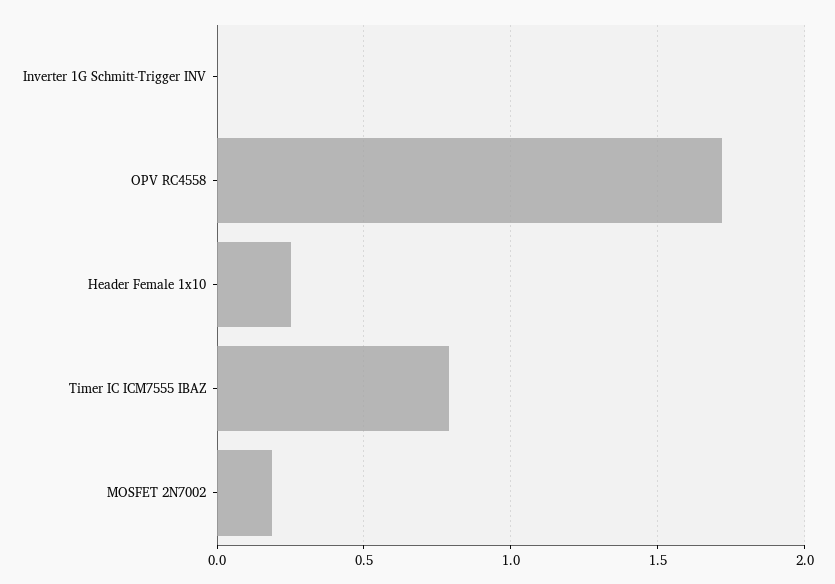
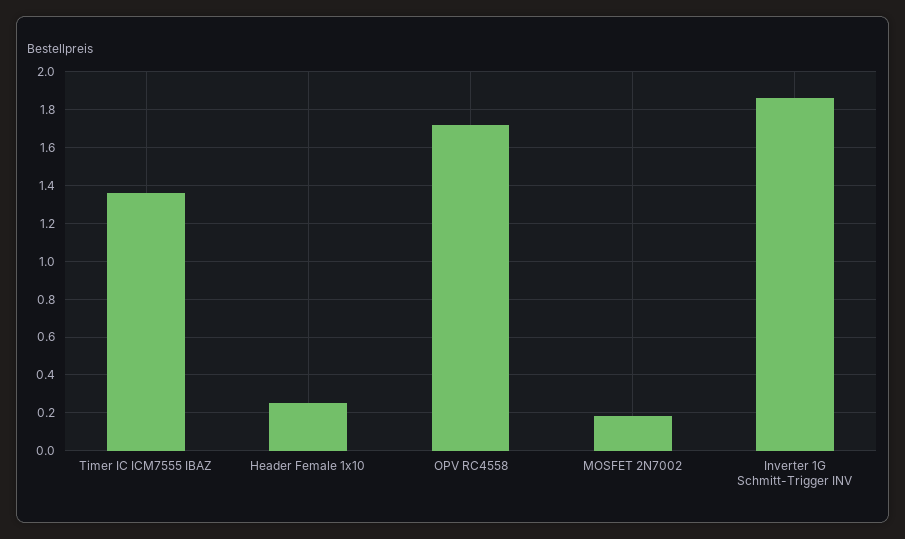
Inverter 1G Schmitt-Trigger INV: 0 -> 1.85
Timer IC ICM7555 IBAZ: 0.8 -> 1.35

